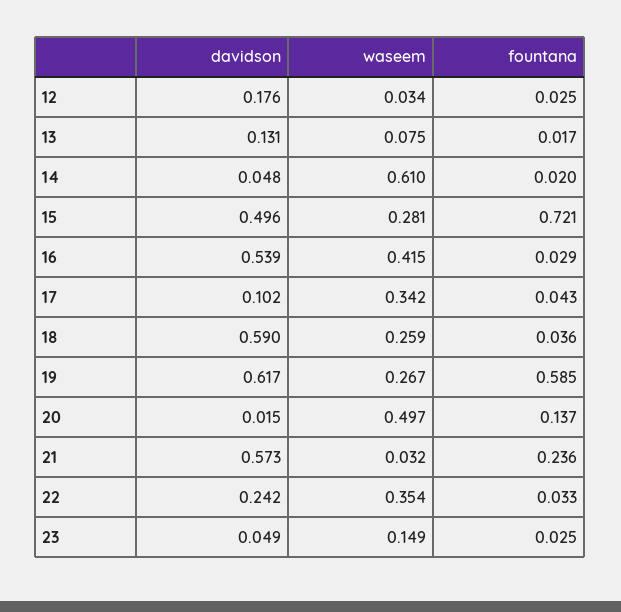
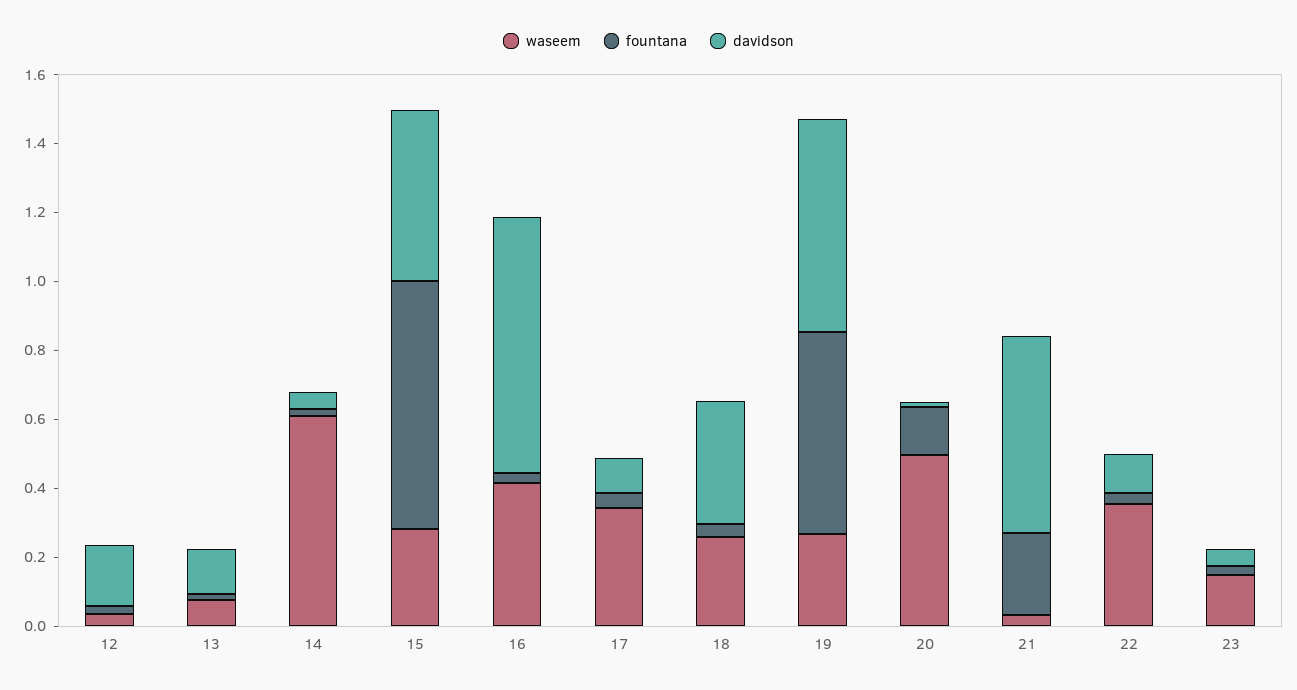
davidson, 16: 0.539 -> 0.75
davidson, 18: 0.59 -> 0.35
davidson, 22: 0.242 -> 0.1

